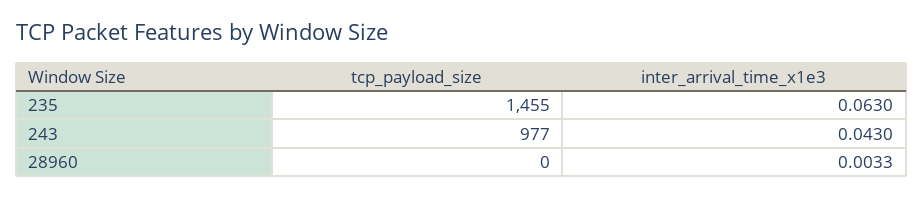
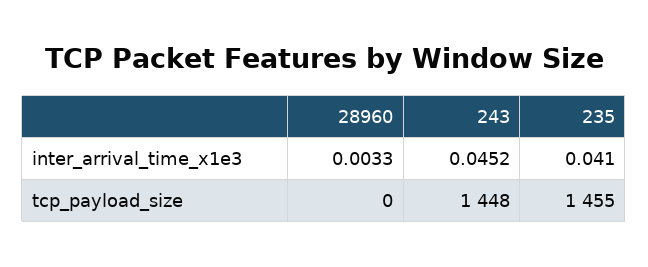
inter_arrival_time_x1e3, 235: 0.063 -> 0.041
tcp_payload_size, 243: 977 -> 1448
inter_arrival_time_x1e3, 243: 0.043 -> 0.0452

